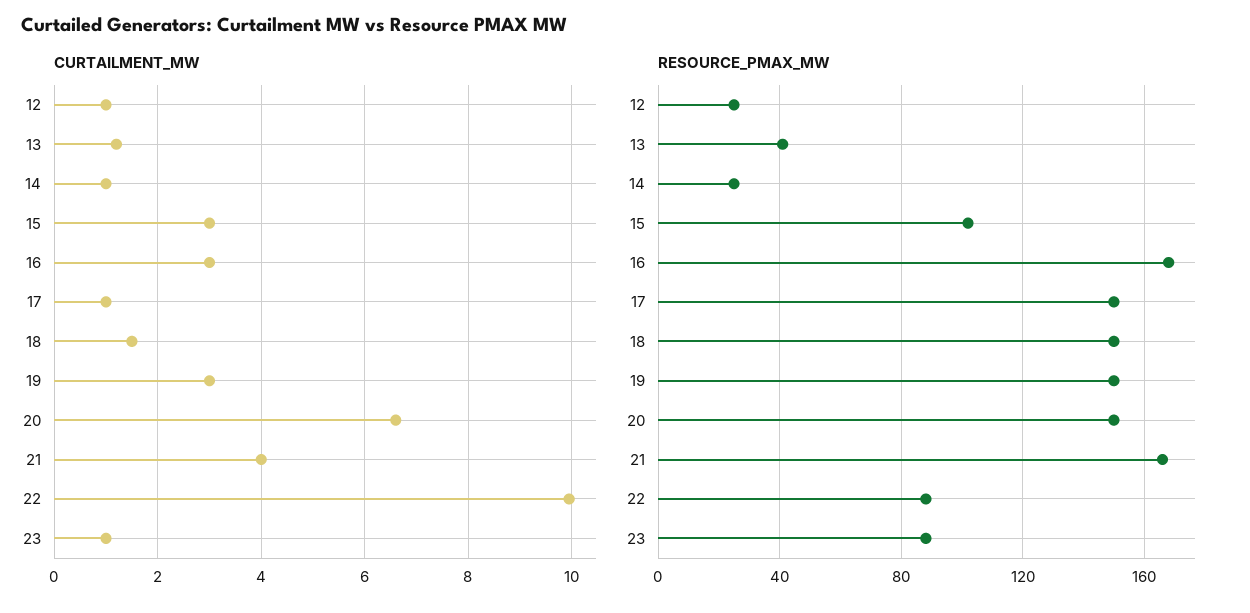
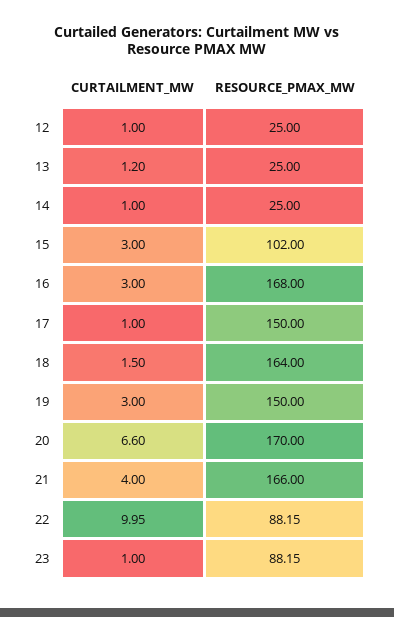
RESOURCE_PMAX_MW, 13: 40 -> 25
RESOURCE_PMAX_MW, 18: 150 -> 164
RESOURCE_PMAX_MW, 20: 150 -> 170

